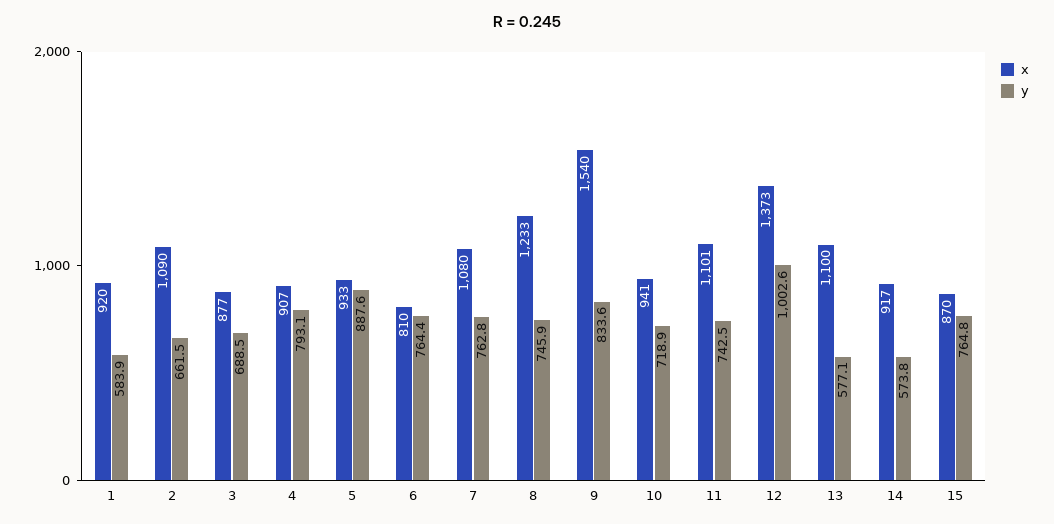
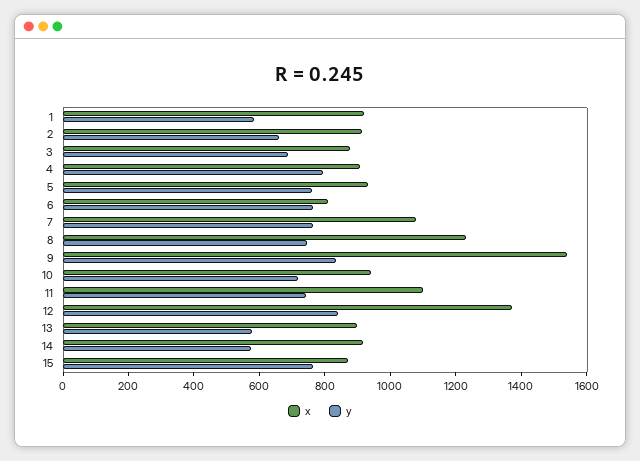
x, 2: 1090 -> 900
y, 5: 887.6 -> 750
y, 12: 1002.6 -> 850
x, 13: 1100 -> 900

